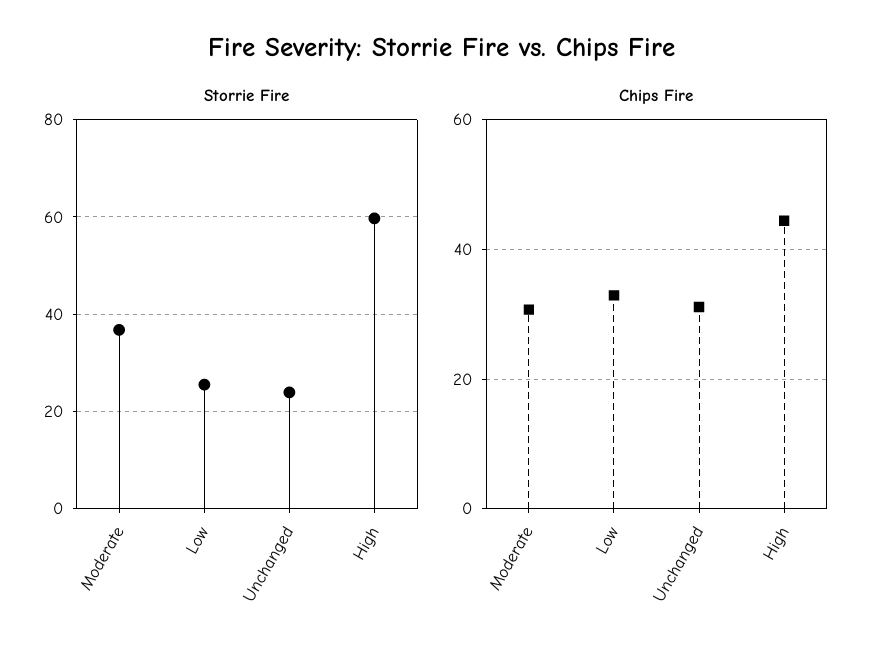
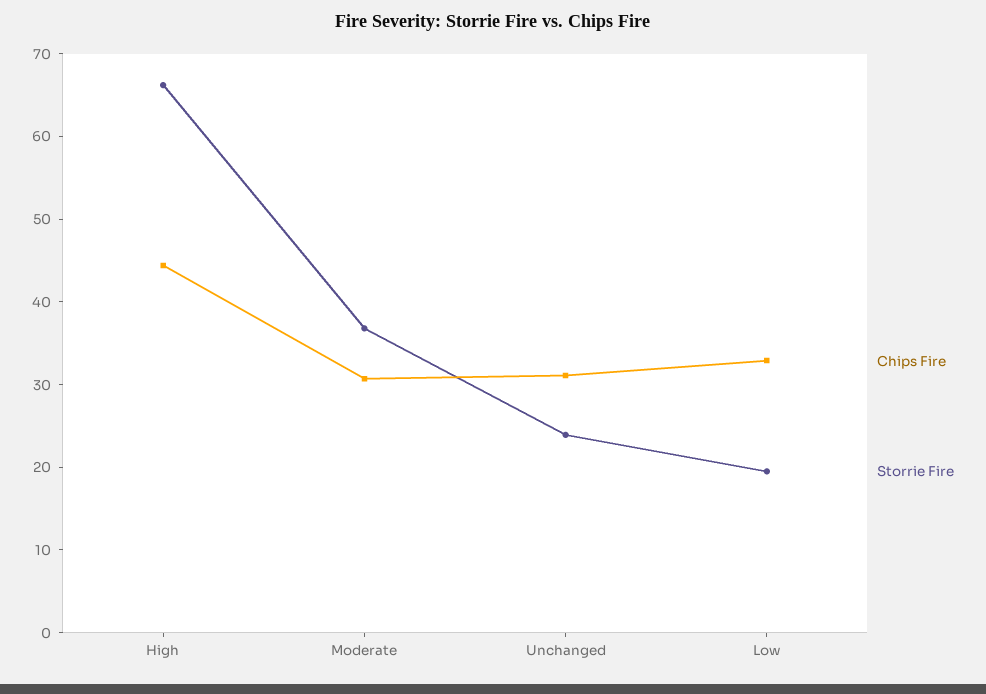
Storrie Fire, Low: 26 -> 20
Storrie Fire, High: 60 -> 66

